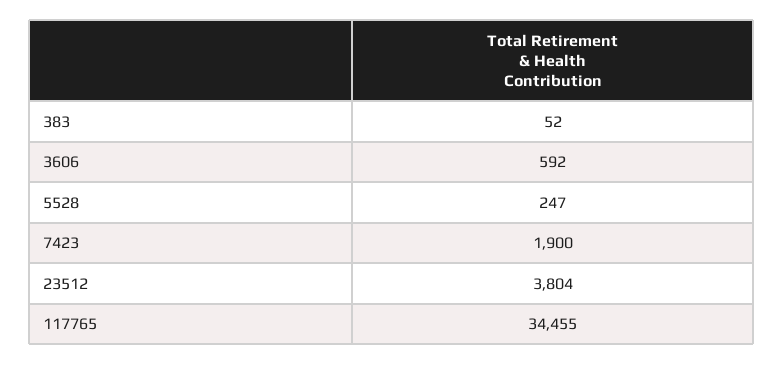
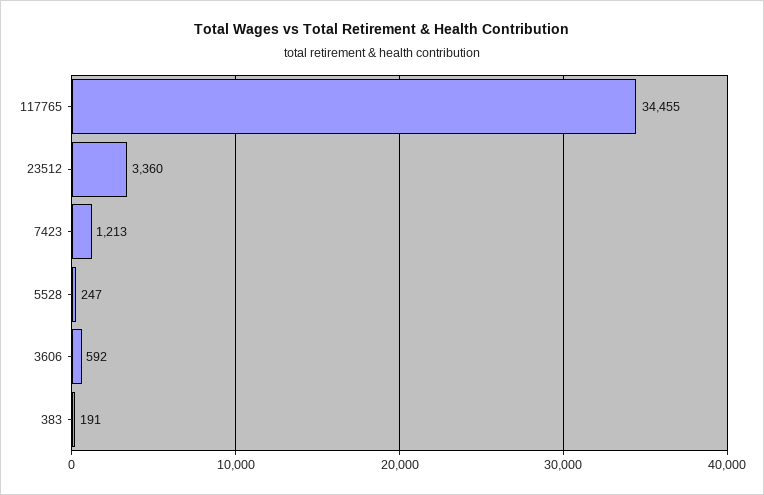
383: 52 -> 191
7423: 1900 -> 1213
23512: 3804 -> 3360

